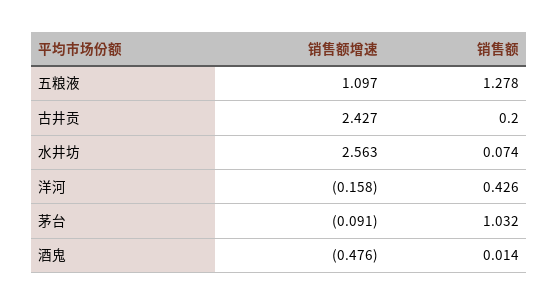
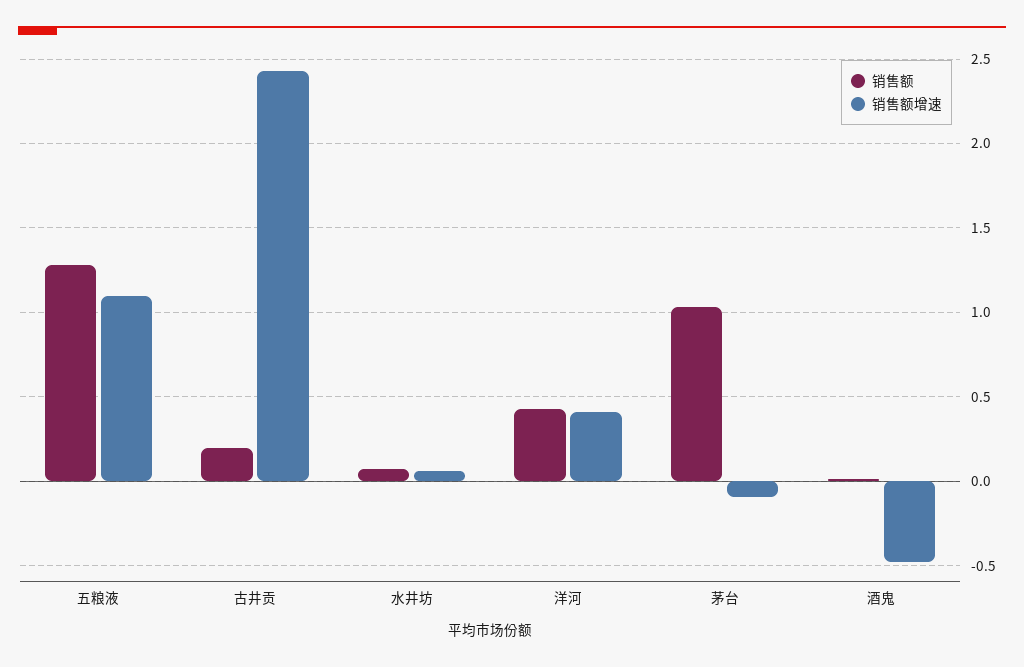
销售额增速, 水井坊: 2.563 -> 0.05
销售额增速, 洋河: -0.158 -> 0.4

